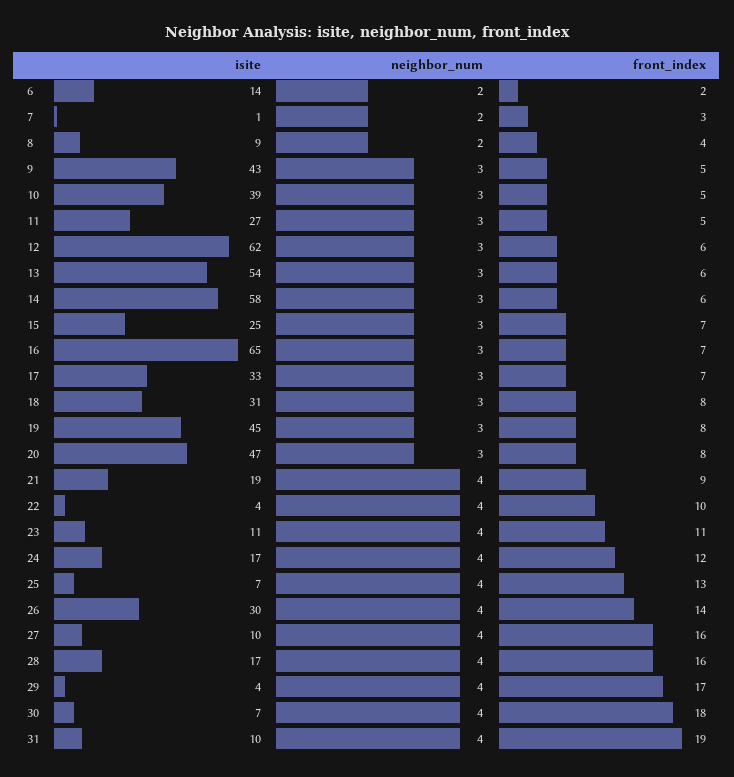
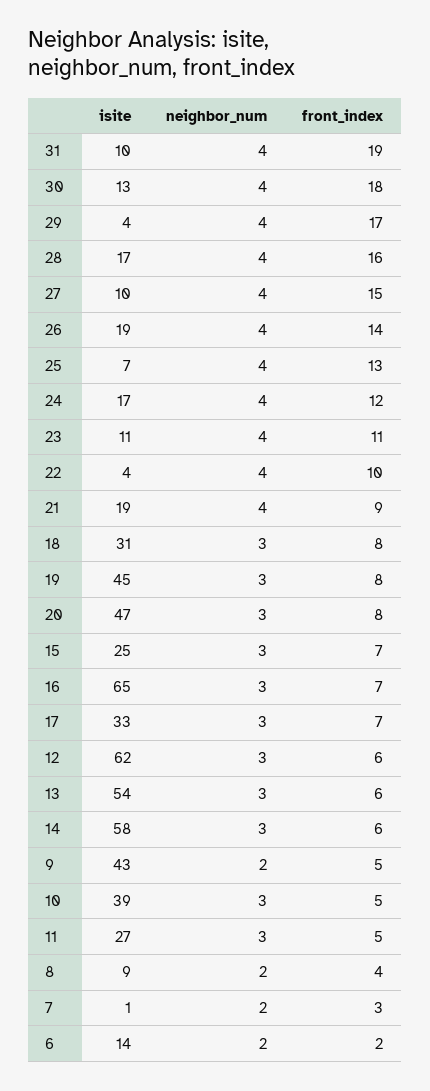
neighbor_num, 9: 3 -> 2
isite, 26: 30 -> 19
front_index, 27: 16 -> 15
isite, 30: 7 -> 13

